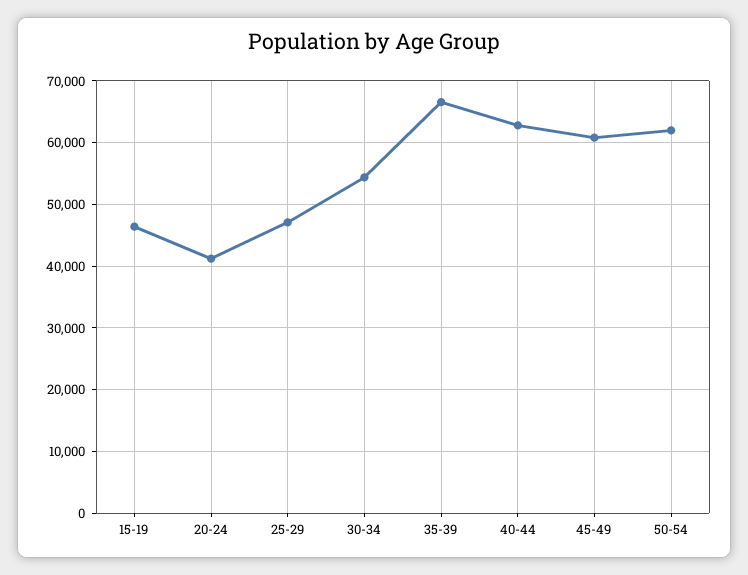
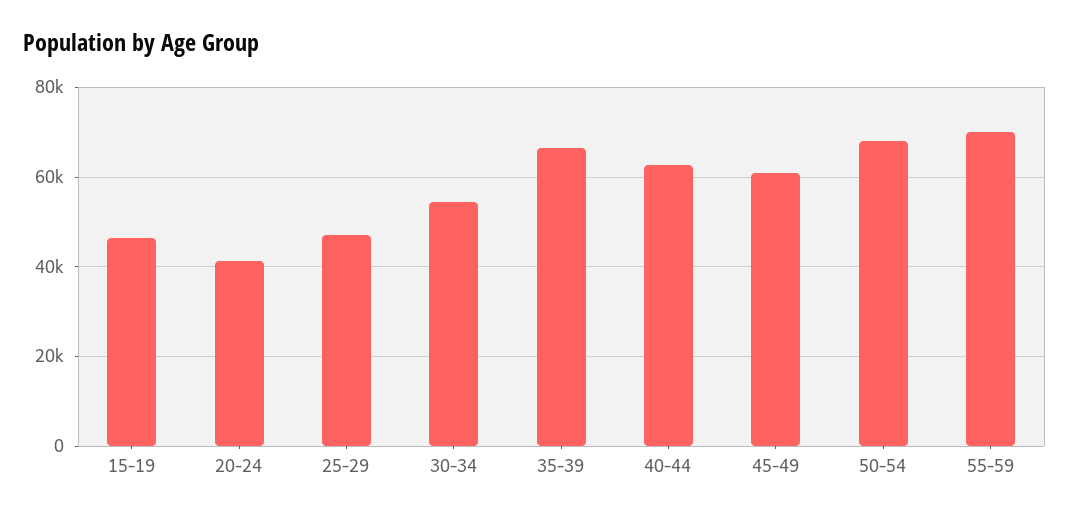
50-54: 62000 -> 68000
55-59: none -> 70000

